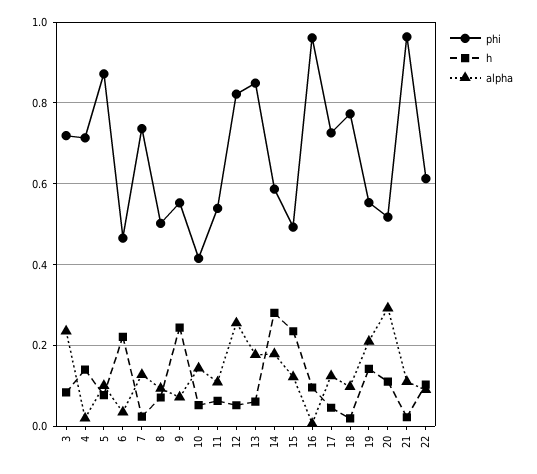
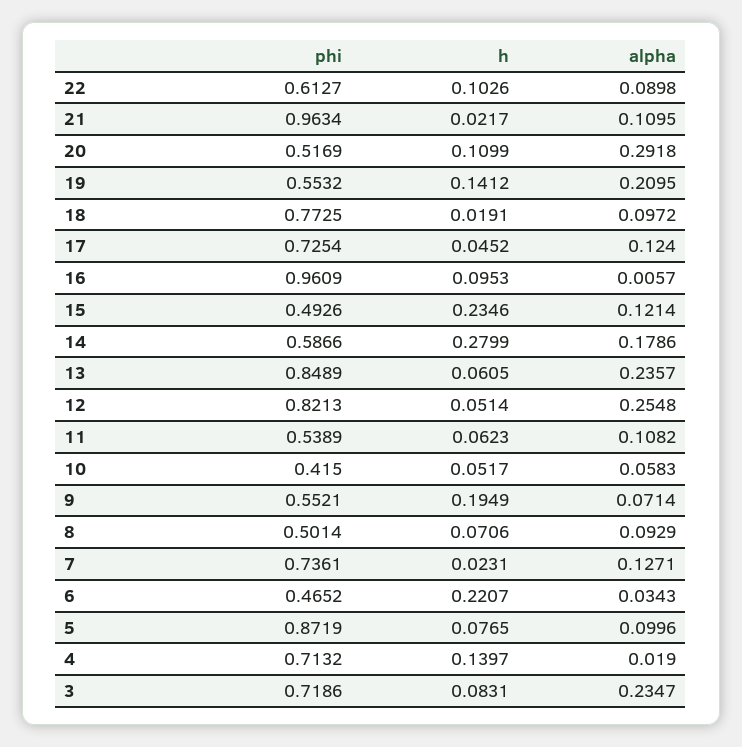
h, 9: 0.24 -> 0.1949
alpha, 10: 0.14 -> 0.0583
alpha, 13: 0.18 -> 0.2357

